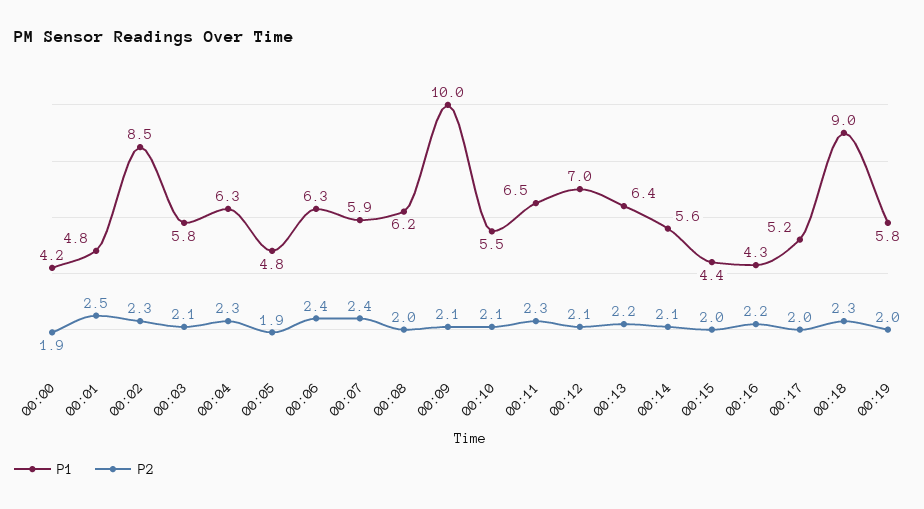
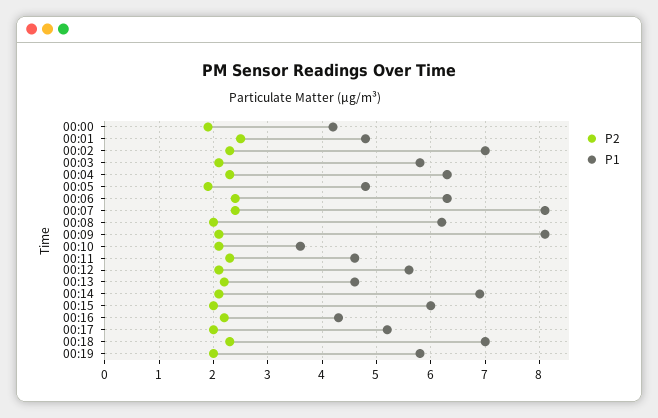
P1, 00:02: 8.5 -> 7
P1, 00:07: 5.9 -> 8
P1, 00:09: 10 -> 8
P1, 00:10: 5.5 -> 3.5
P1, 00:11: 6.5 -> 4.5
P1, 00:12: 7 -> 5.5
P1, 00:13: 6.4 -> 4.5
P1, 00:14: 5.6 -> 7
P1, 00:15: 4.4 -> 6
P1, 00:18: 9 -> 7

